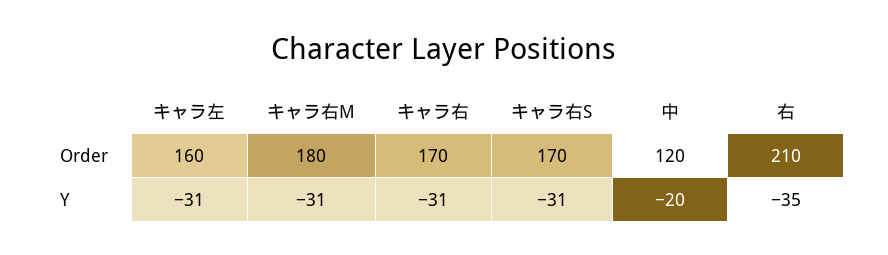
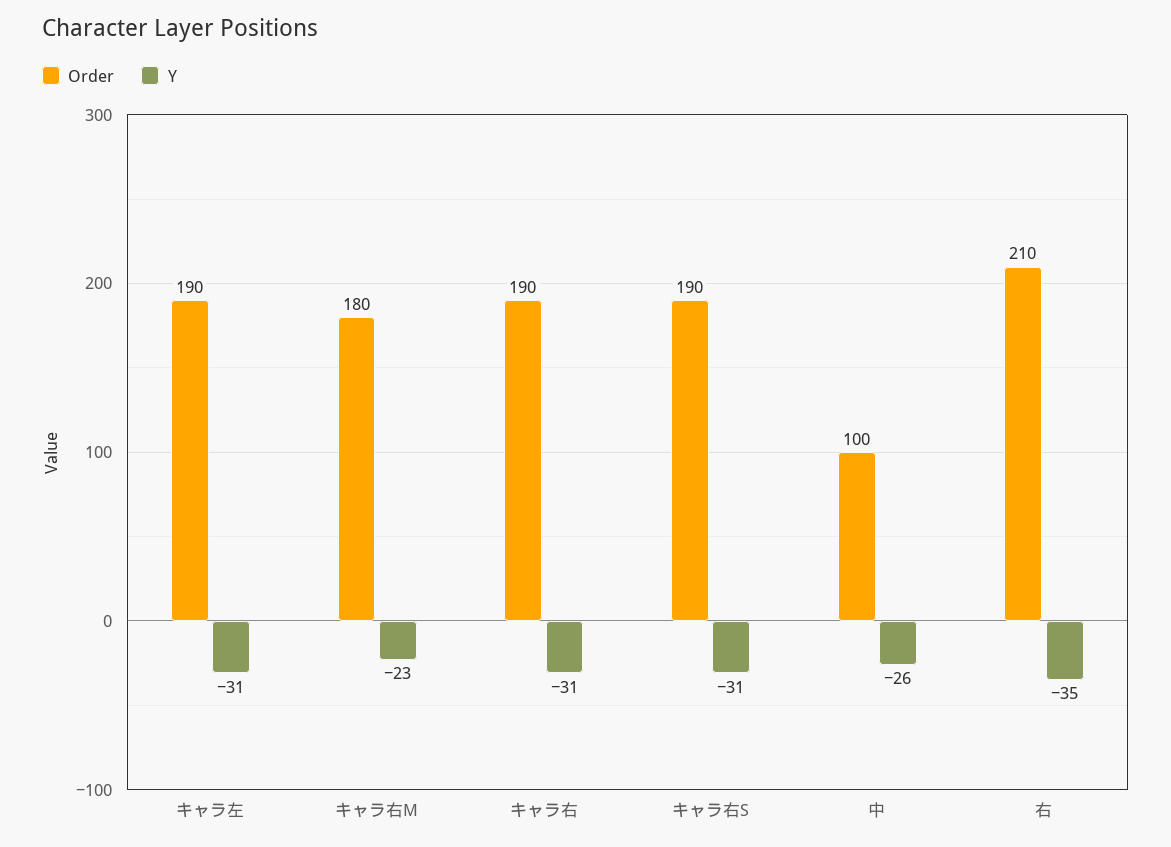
Order, キャラ左: 160 -> 190
Order, キャラ右: 170 -> 190
Order, キャラ右S: 170 -> 190
Order, 中: 120 -> 100
Y, キャラ右M: -31 -> -23
Y, 中: -20 -> -26

